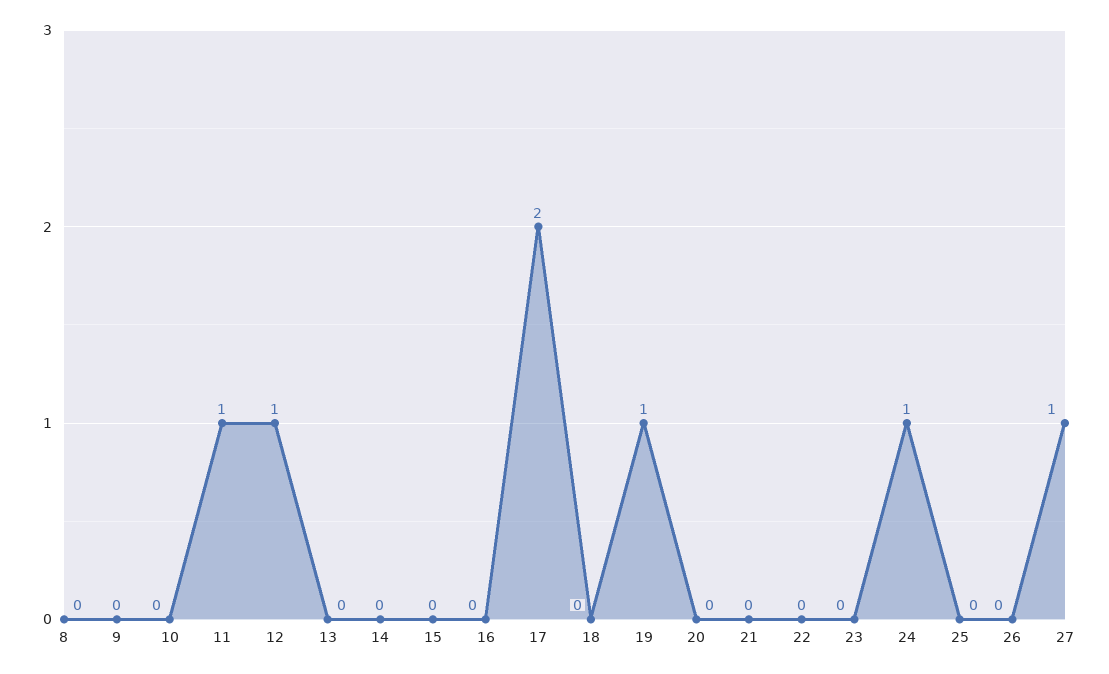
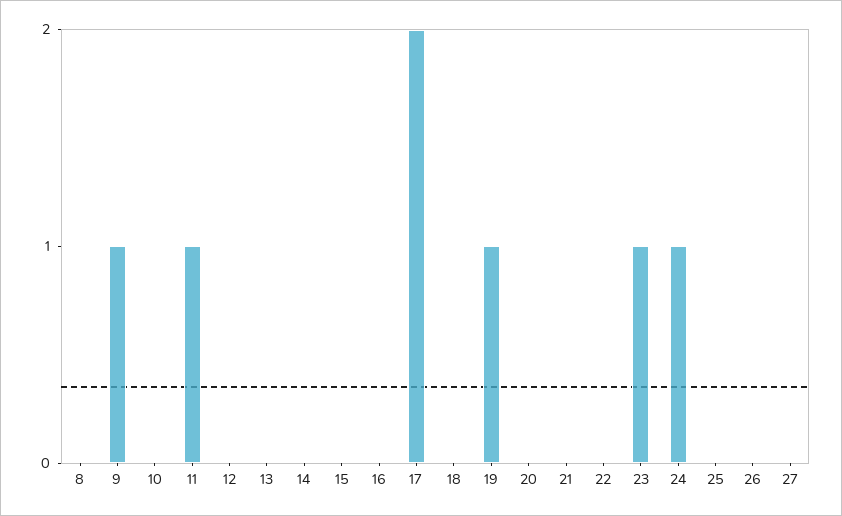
9: 0 -> 1
12: 1 -> 0
23: 0 -> 1
27: 1 -> 0

